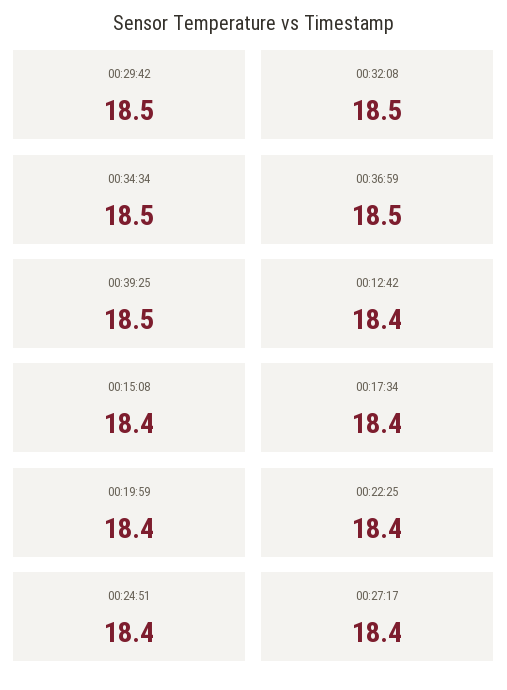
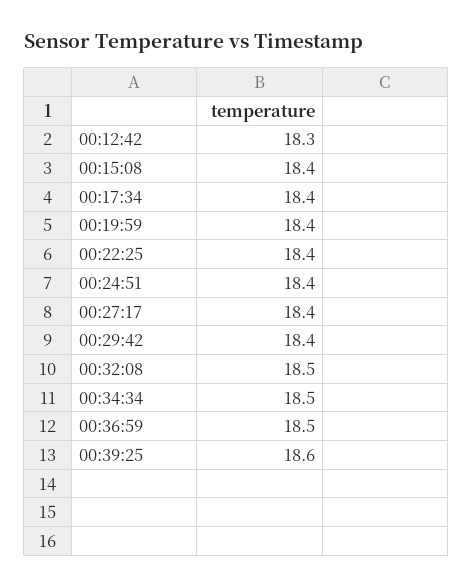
00:29:42: 18.5 -> 18.4
00:39:25: 18.5 -> 18.6
00:12:42: 18.4 -> 18.3

